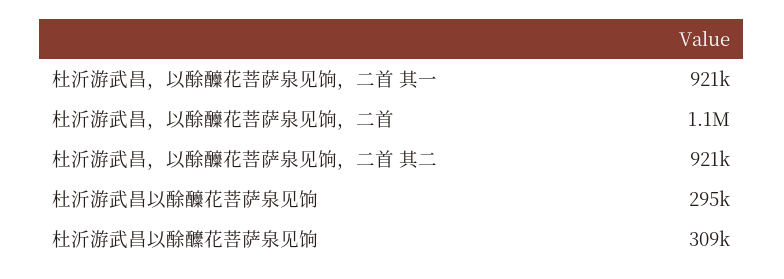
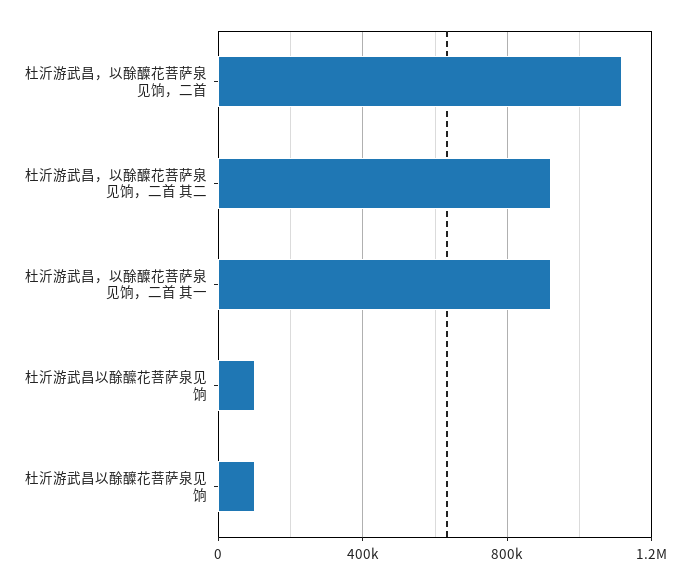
杜沂游武昌以酴醾花菩萨泉见饷: 295000 -> 100000
杜沂游武昌以酴醿花菩萨泉见饷: 309000 -> 100000

